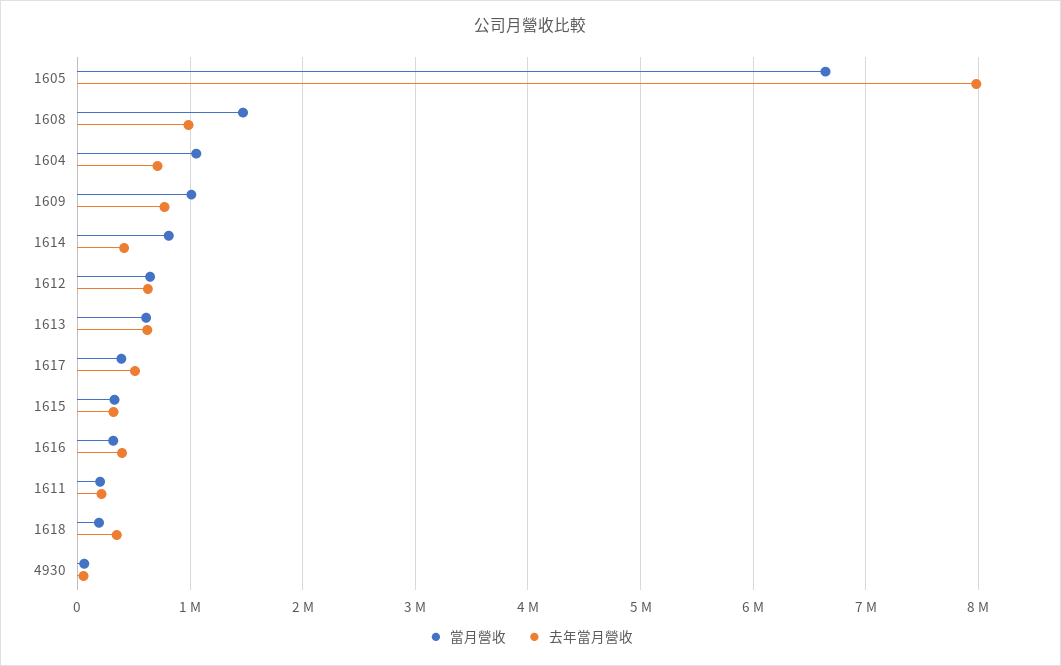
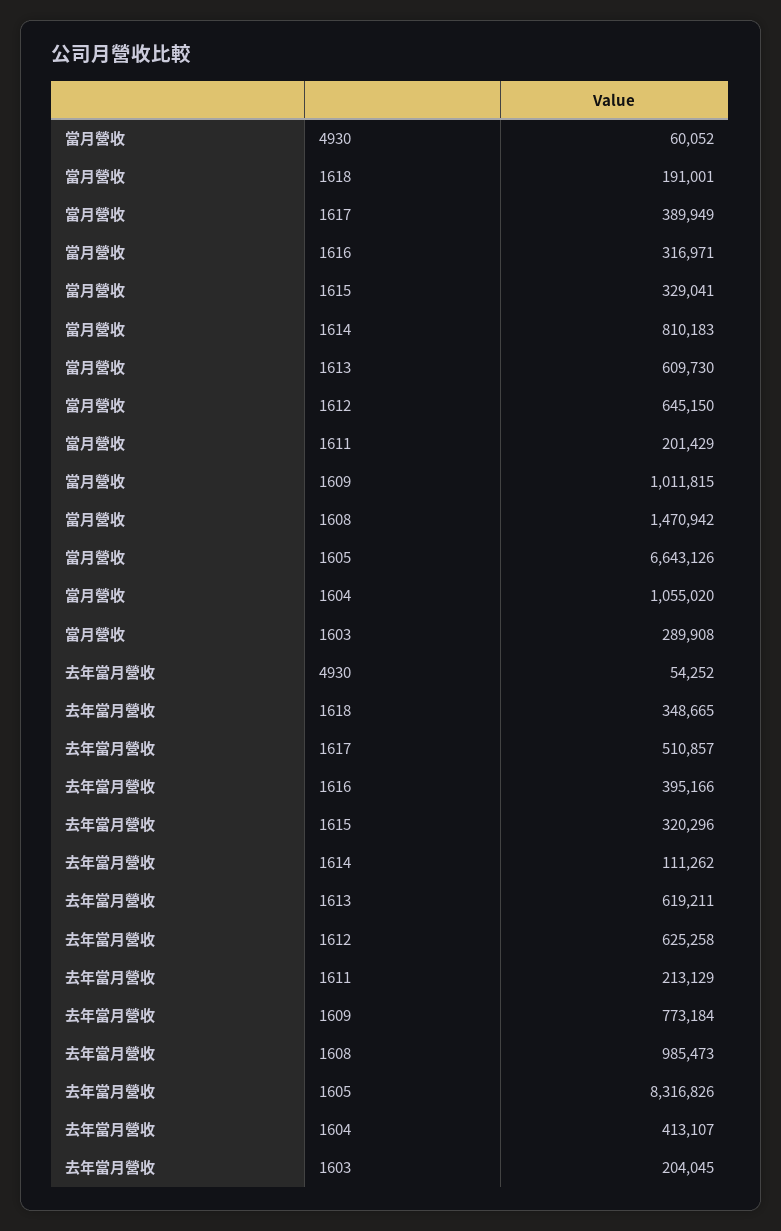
去年當月營收, 1605: 8000000 -> 8316826
去年當月營收, 1604: 700000 -> 413107
去年當月營收, 1614: 400000 -> 111262
當月營收, 1603: none -> 289908
去年當月營收, 1603: none -> 204045

